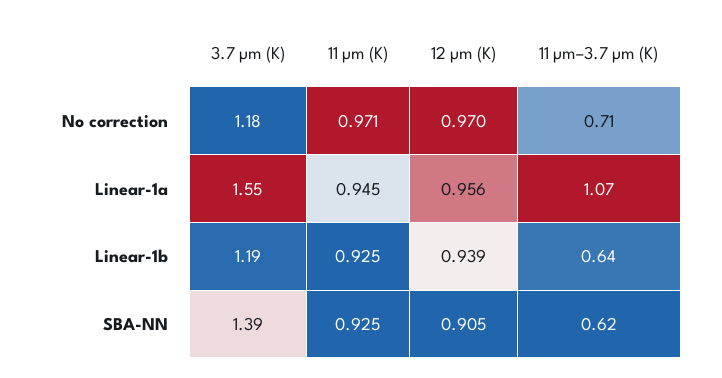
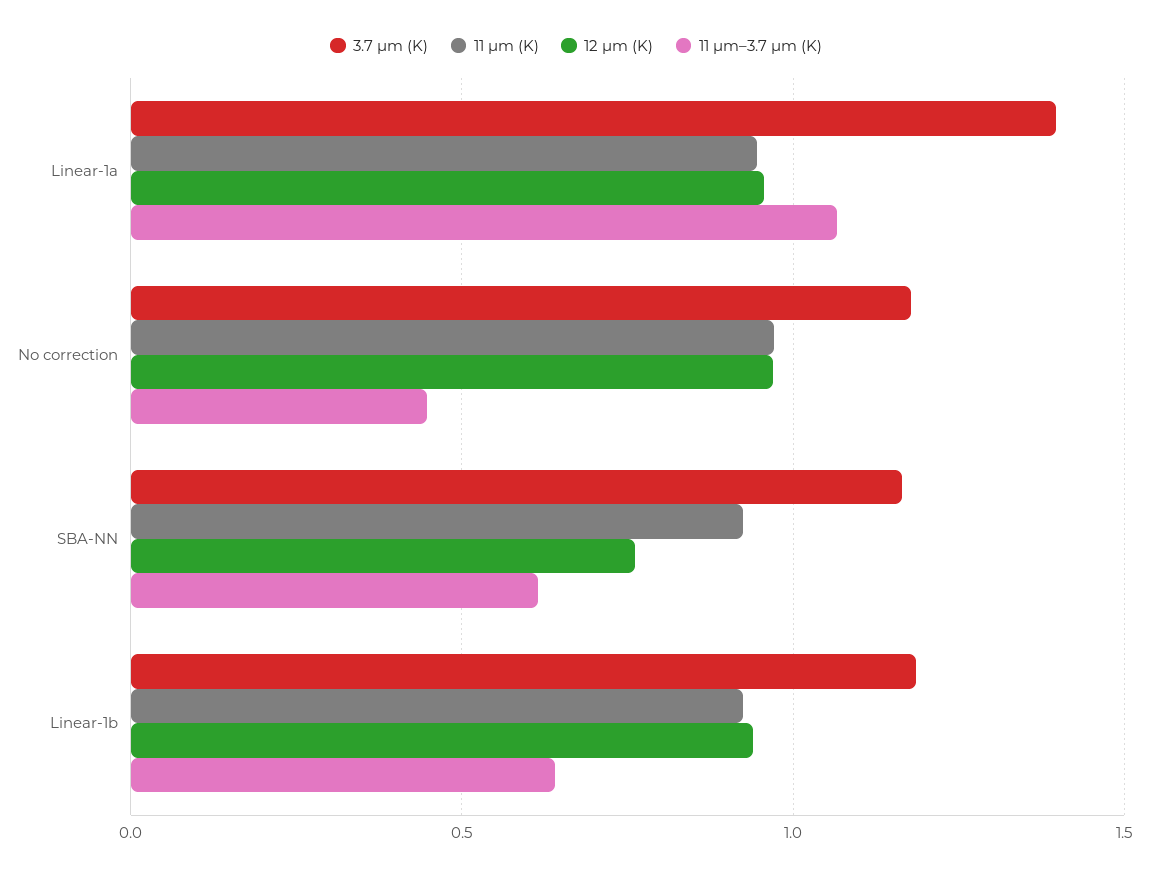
11 µm–3.7 µm (K), No correction: 0.71 -> 0.45
3.7 µm (K), Linear-1a: 1.55 -> 1.4
3.7 µm (K), SBA-NN: 1.39 -> 1.15
12 µm (K), SBA-NN: 0.905 -> 0.75

